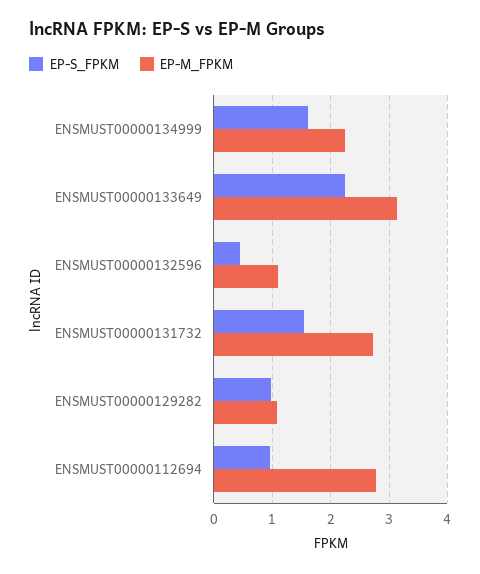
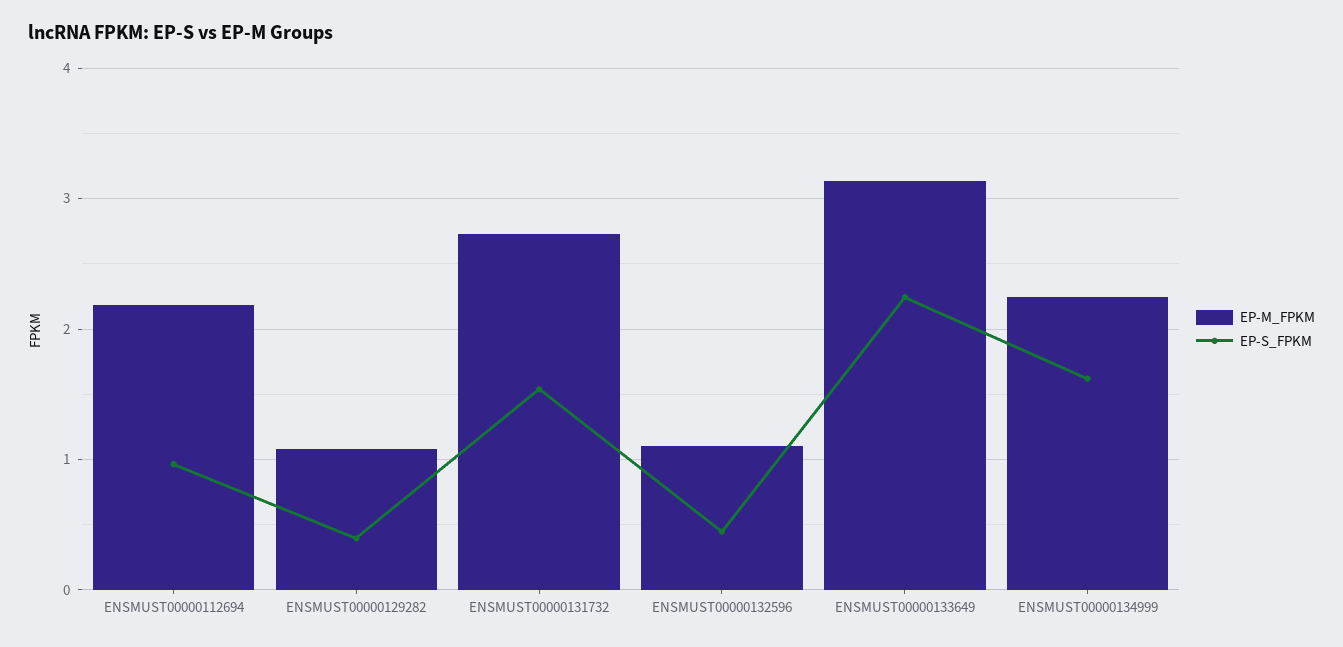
EP-S_FPKM, ENSMUST00000129282: 1 -> 0.4
EP-M_FPKM, ENSMUST00000112694: 2.8 -> 2.2

